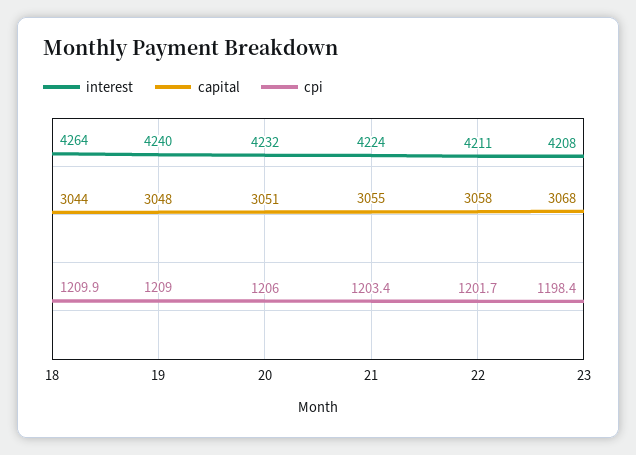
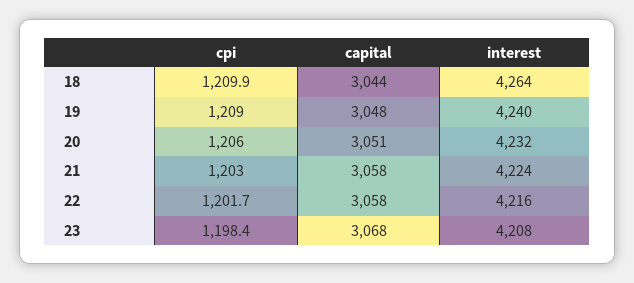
capital, 21: 3055 -> 3058
cpi, 21: 1203.4 -> 1203
interest, 22: 4211 -> 4216

